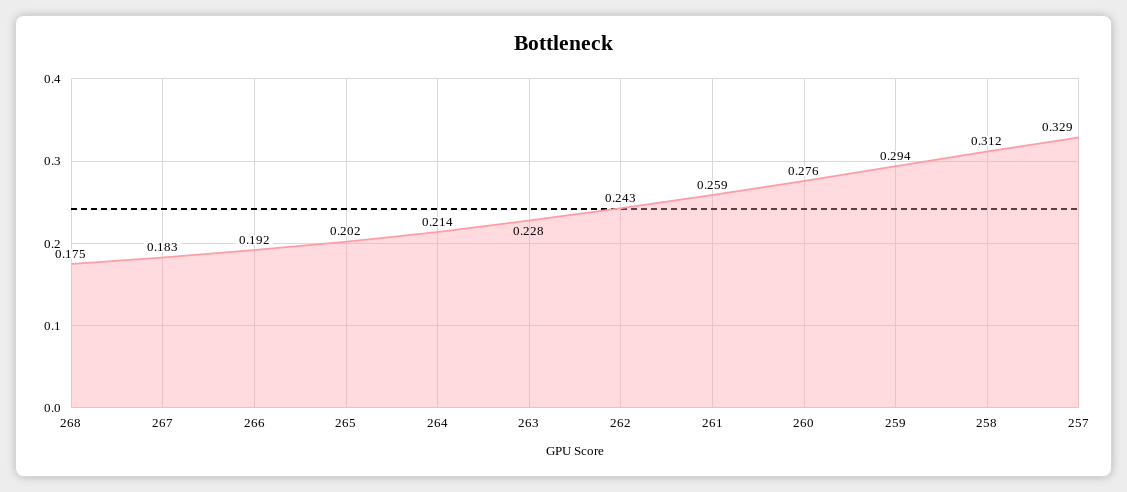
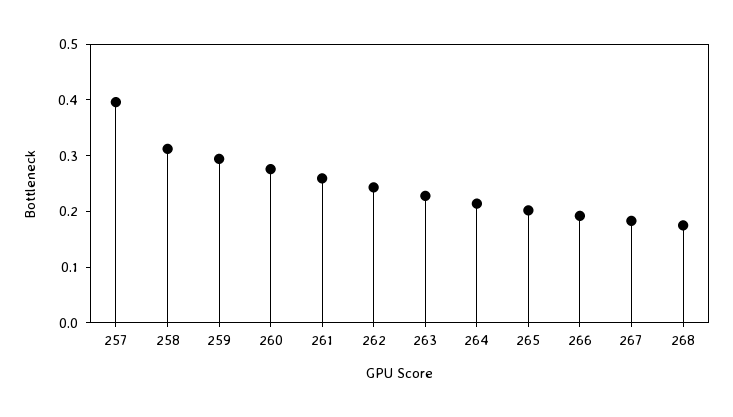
257: 0.329 -> 0.4

